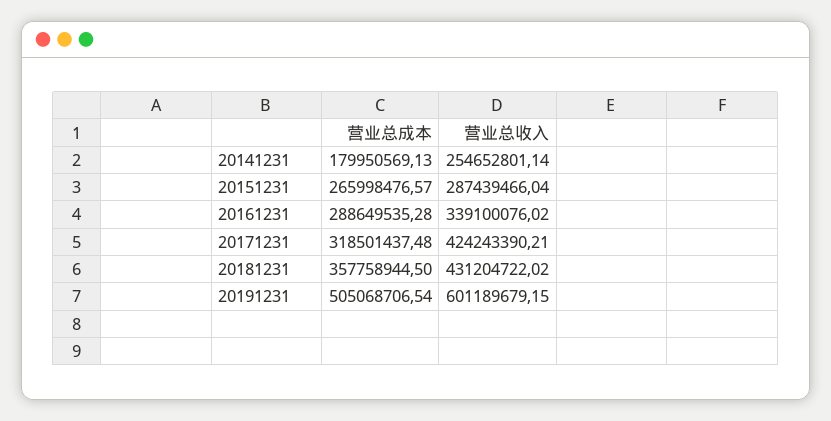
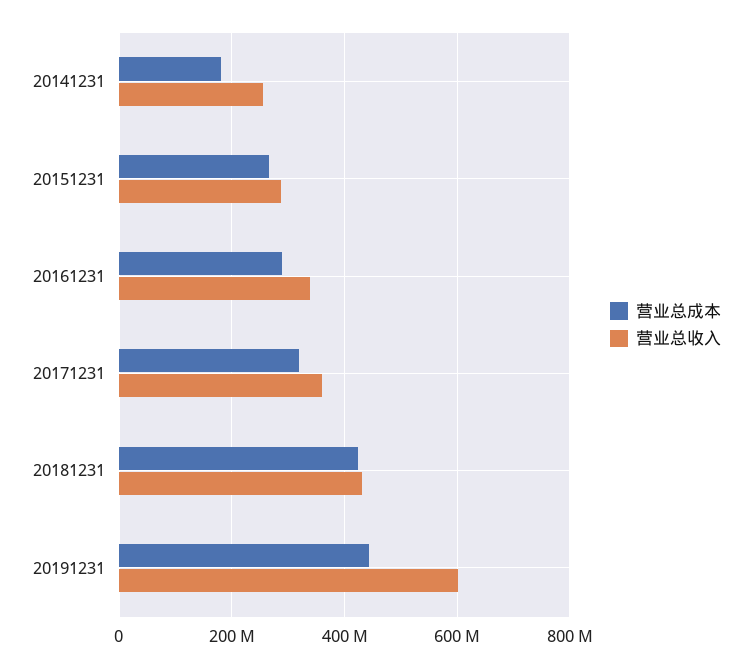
营业总收入, 20171231: 424243390.21 -> 360000000
营业总成本, 20181231: 357758944.5 -> 420000000
营业总成本, 20191231: 505068706.54 -> 440000000

